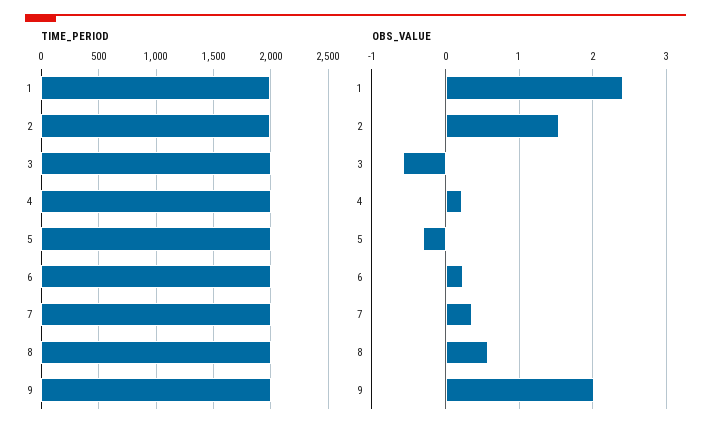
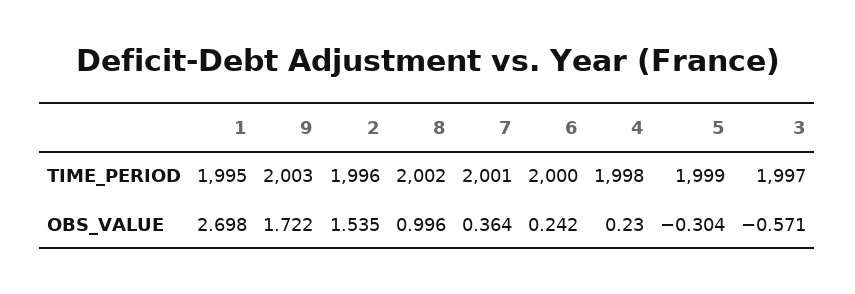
OBS_VALUE, 1: 2.4 -> 2.698
OBS_VALUE, 8: 0.6 -> 0.996
OBS_VALUE, 9: 2 -> 1.722

